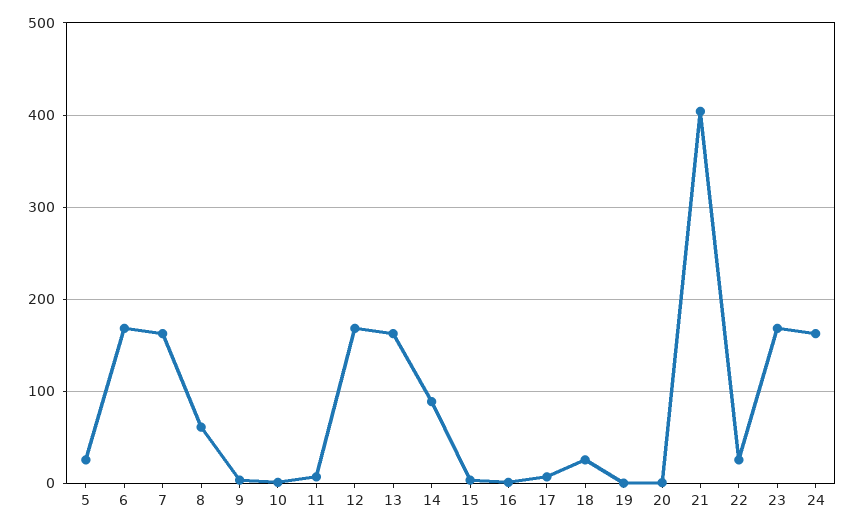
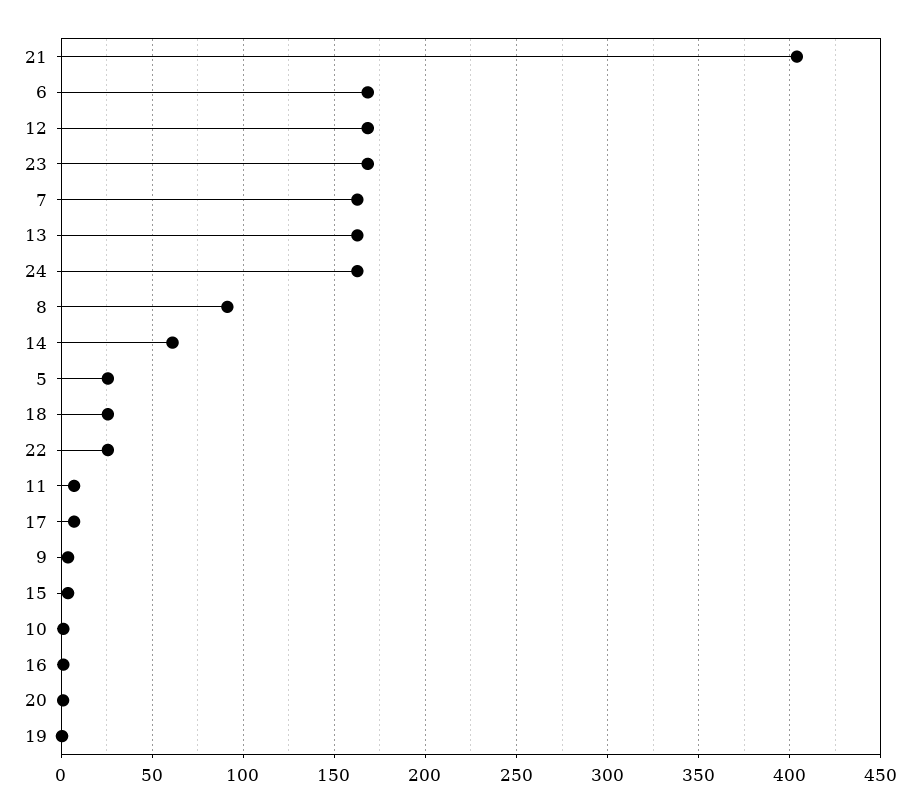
8: 60 -> 90
14: 90 -> 60

